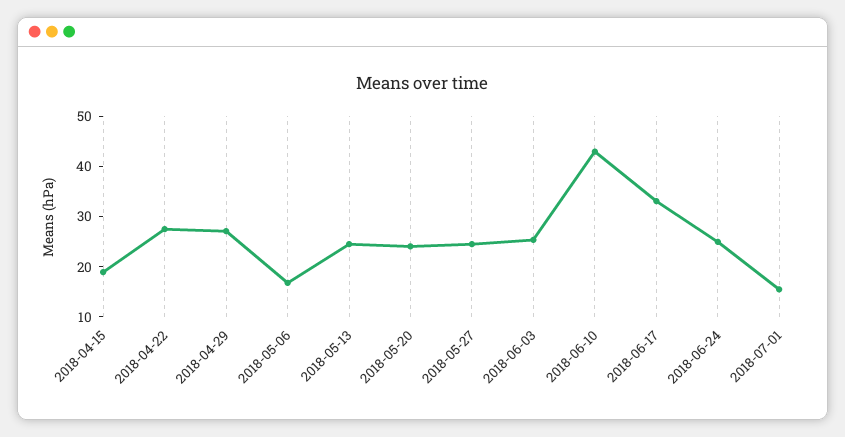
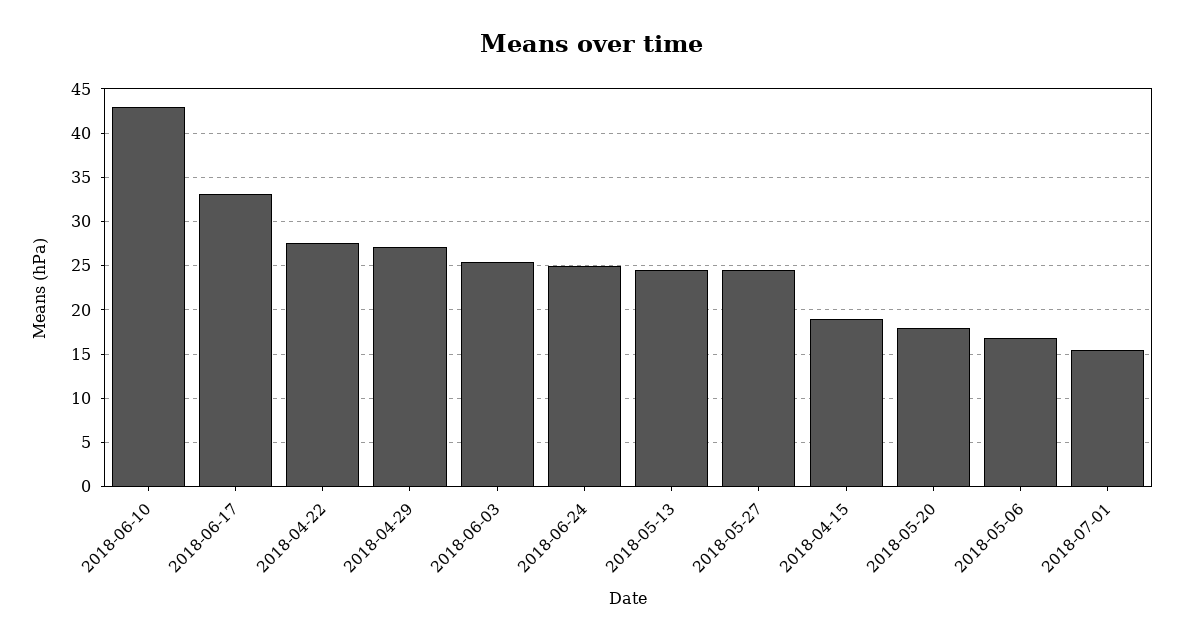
2018-05-20: 24 -> 18

